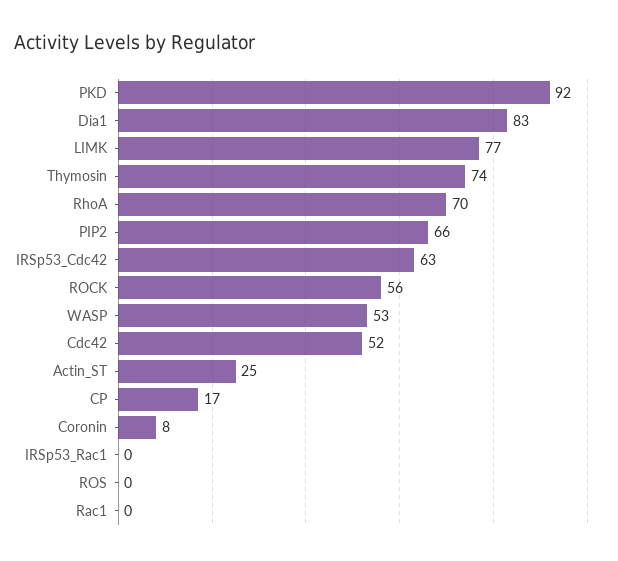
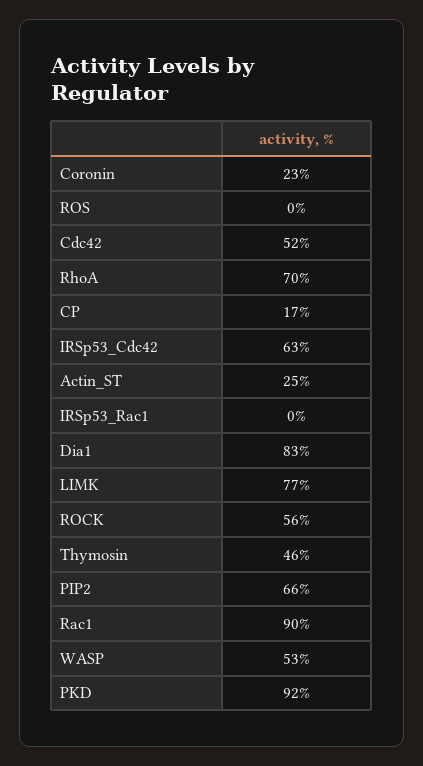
Thymosin: 74 -> 46
Coronin: 8 -> 23
Rac1: 0 -> 90

